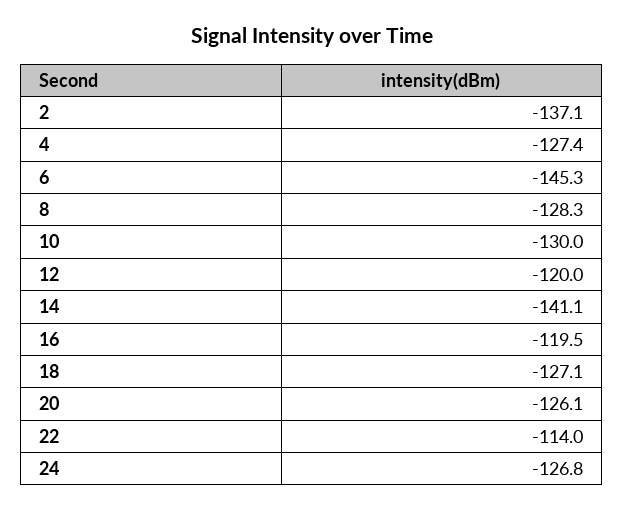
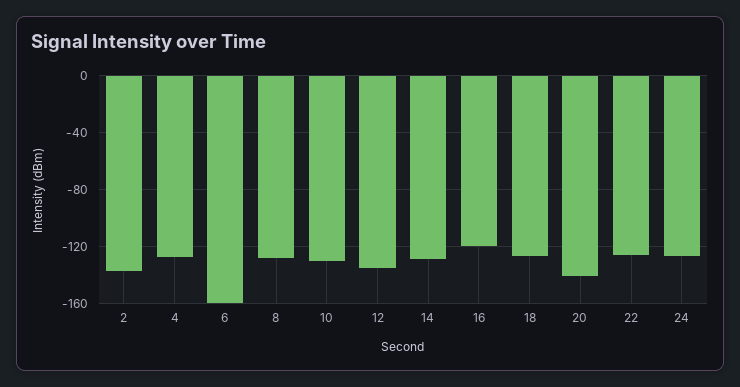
6: -145.3 -> -160
12: -120 -> -135
14: -141.1 -> -130
20: -126.1 -> -140
22: -114 -> -125

